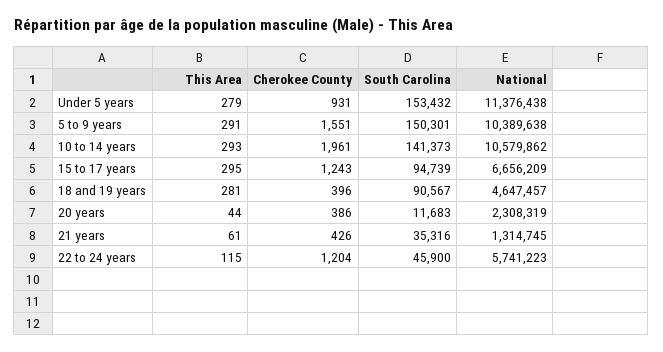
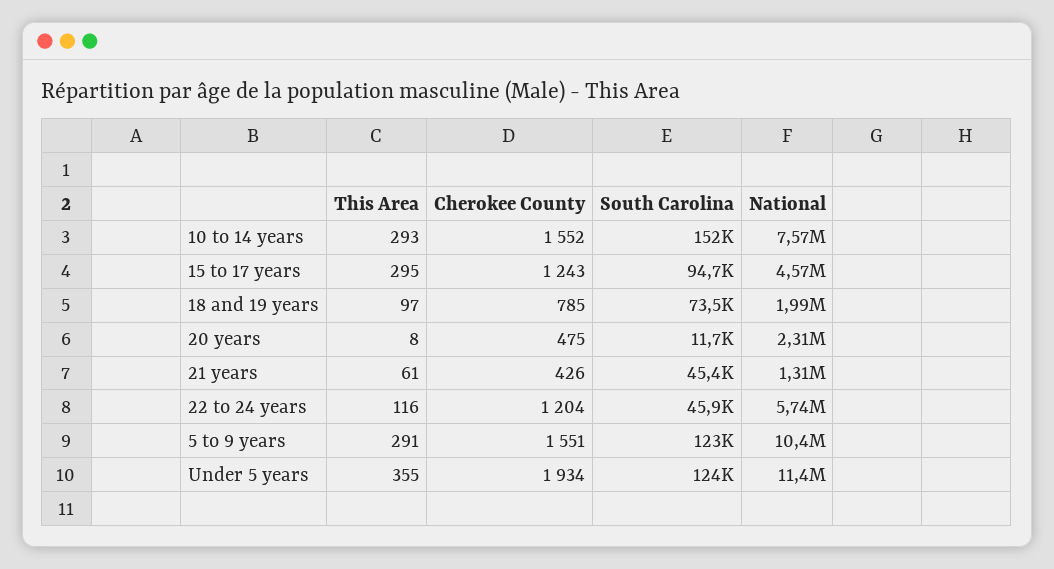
This Area, Under 5 years: 279 -> 355
Cherokee County, Under 5 years: 931 -> 1934
South Carolina, Under 5 years: 153432 -> 124000
South Carolina, 5 to 9 years: 150301 -> 123000
Cherokee County, 10 to 14 years: 1961 -> 1552
South Carolina, 10 to 14 years: 141373 -> 152000
National, 10 to 14 years: 10579862 -> 7570000
National, 15 to 17 years: 6656209 -> 4570000
This Area, 18 and 19 years: 281 -> 97
Cherokee County, 18 and 19 years: 396 -> 785
South Carolina, 18 and 19 years: 90567 -> 73500
National, 18 and 19 years: 4647457 -> 1990000
This Area, 20 years: 44 -> 8
Cherokee County, 20 years: 386 -> 475
South Carolina, 21 years: 35316 -> 45400
This Area, 22 to 24 years: 115 -> 116

